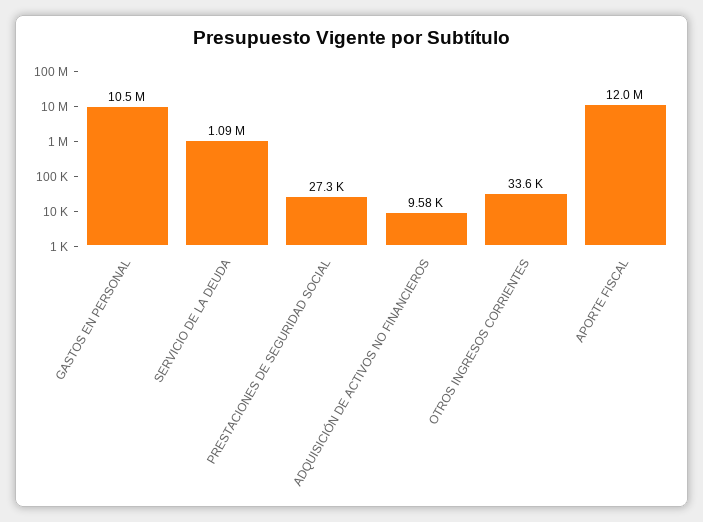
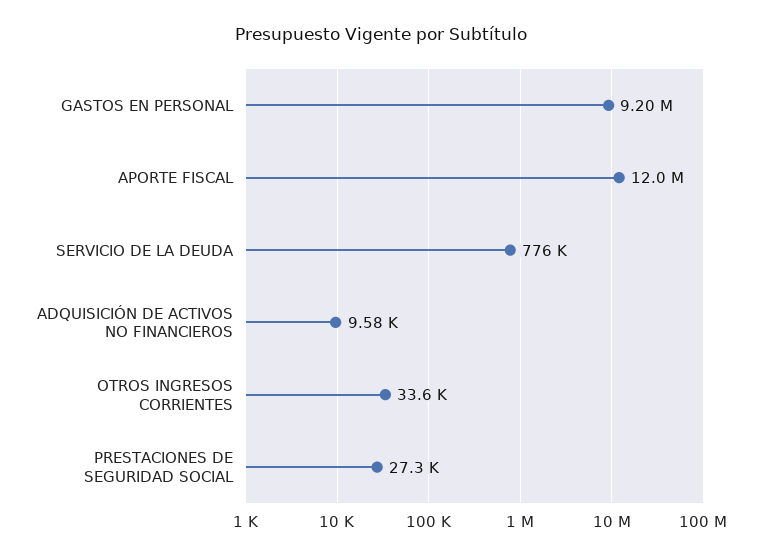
GASTOS EN PERSONAL: 10500000 -> 9200000
SERVICIO DE LA DEUDA: 1090000 -> 776000

